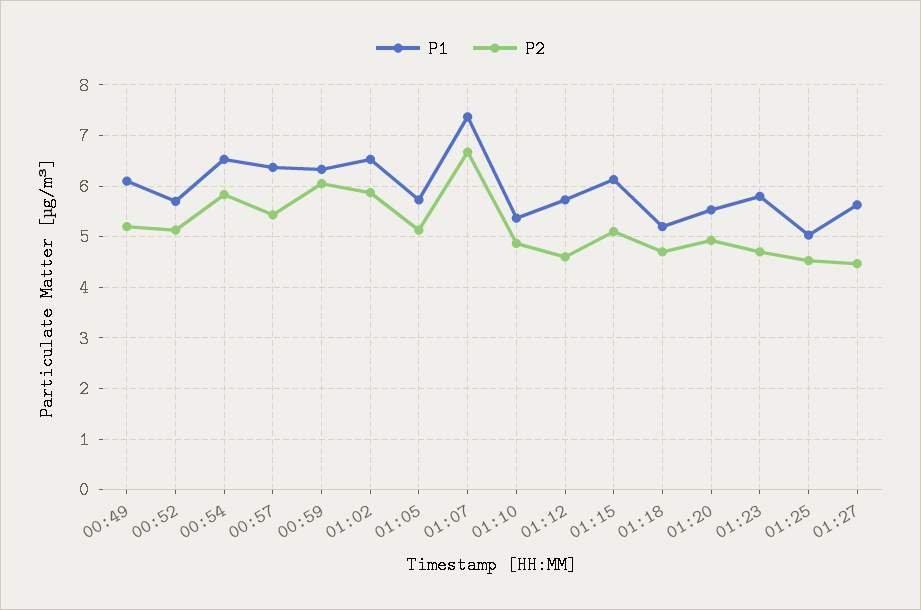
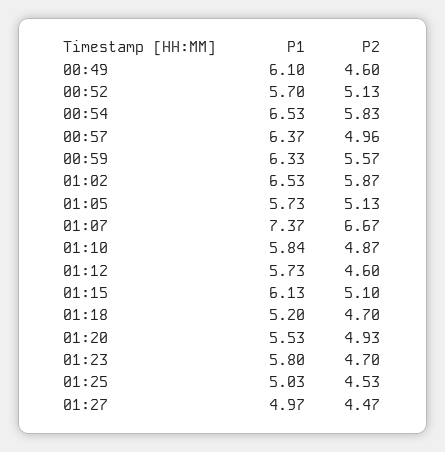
P2, 00:49: 5.2 -> 4.6
P2, 00:57: 5.4 -> 4.96
P2, 00:59: 6 -> 5.57
P1, 01:10: 5.4 -> 5.84
P1, 01:27: 5.6 -> 4.97

